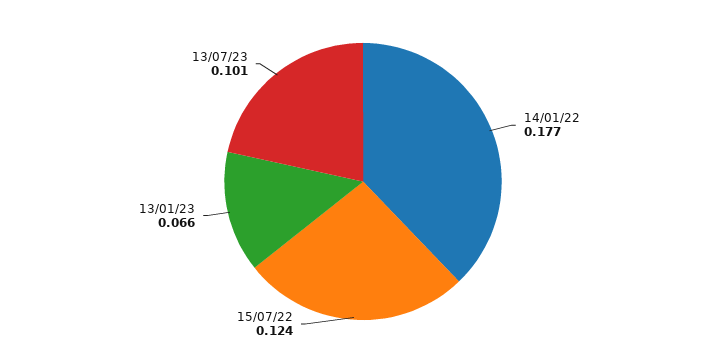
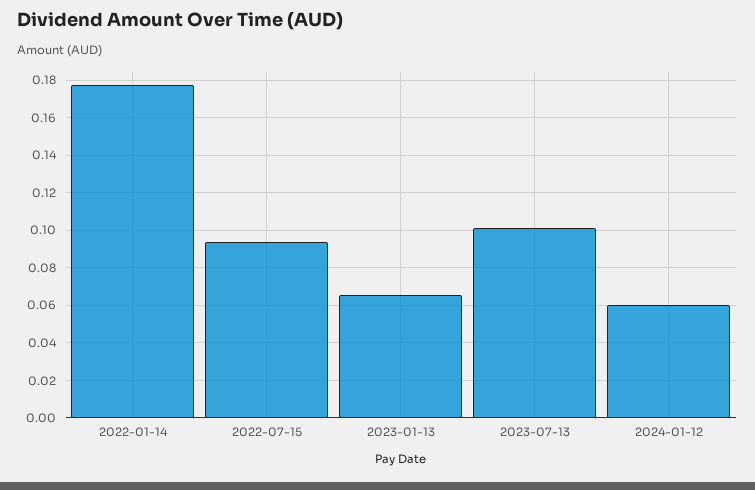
15/07/22: 0.124 -> 0.095
2024-01-12: none -> 0.06

